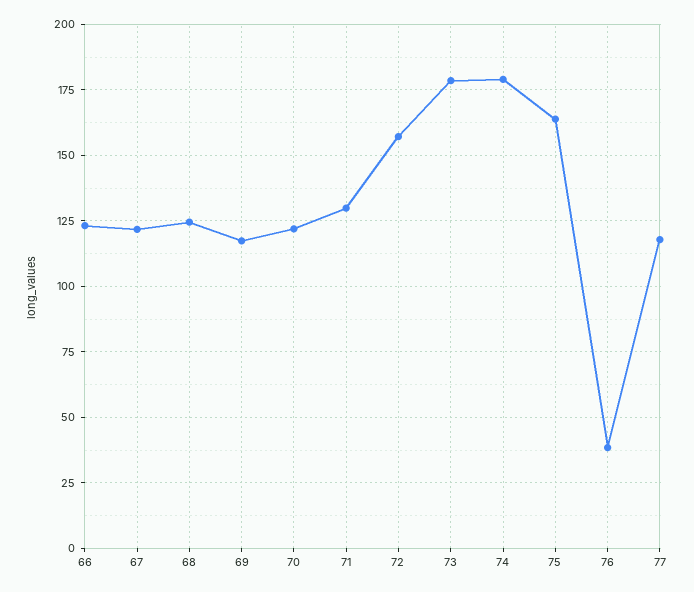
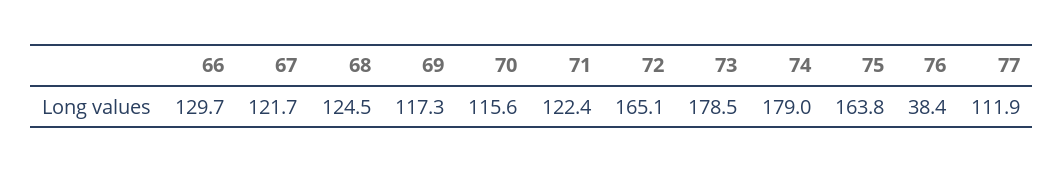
66: 122.5 -> 129.7
70: 122.5 -> 115.6
71: 130 -> 122.4
72: 157.5 -> 165.1
77: 117.5 -> 111.9

